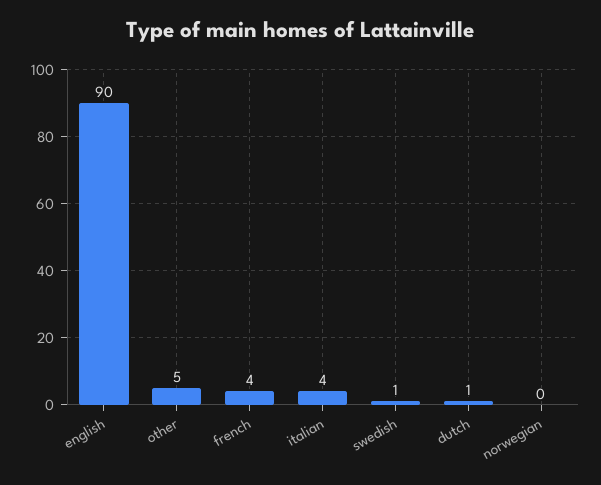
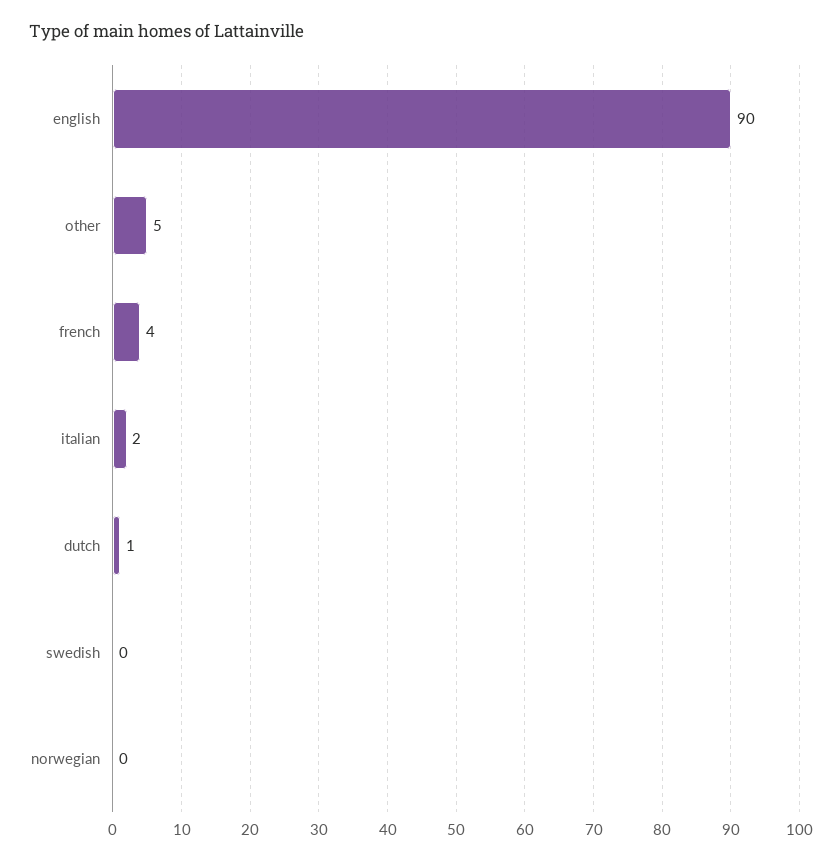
italian: 4 -> 2
swedish: 1 -> 0

